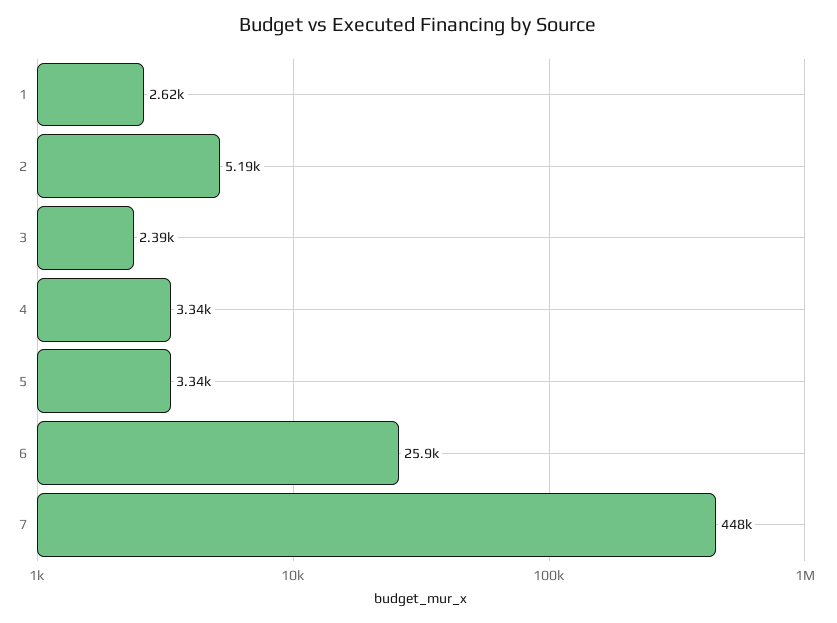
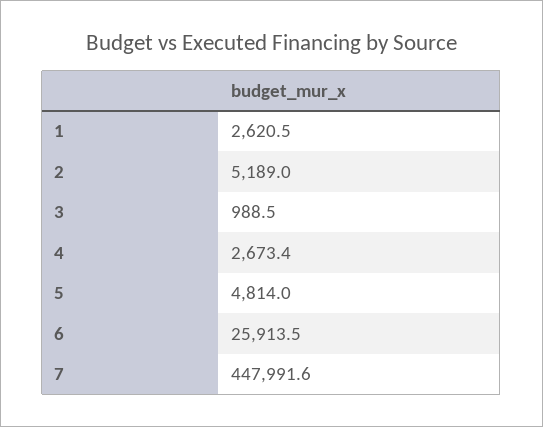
3: 2390 -> 988.5
4: 3340 -> 2673.4
5: 3340 -> 4814

